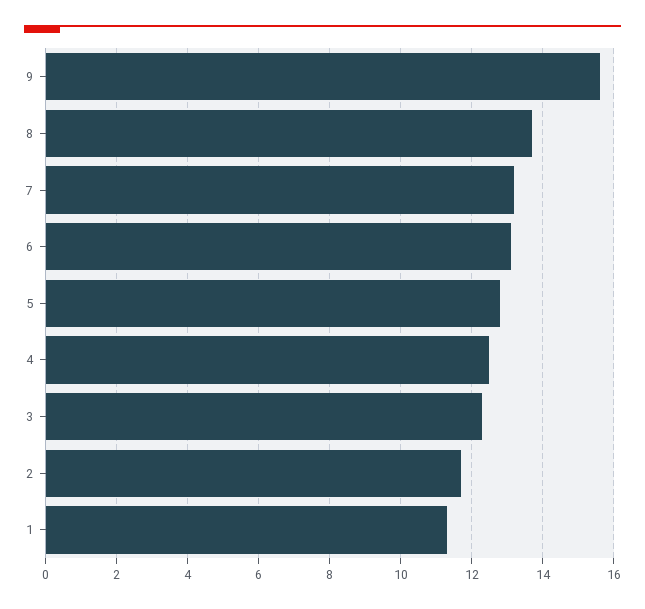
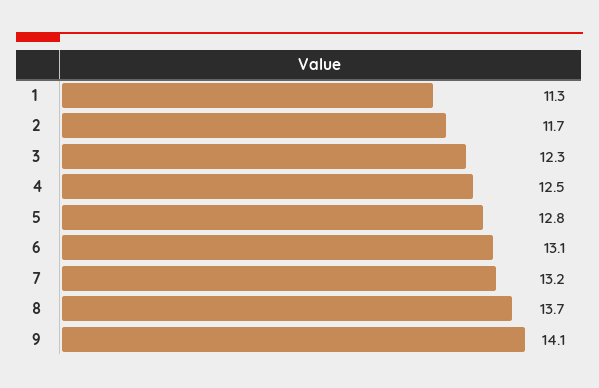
9: 15.5 -> 14.1

